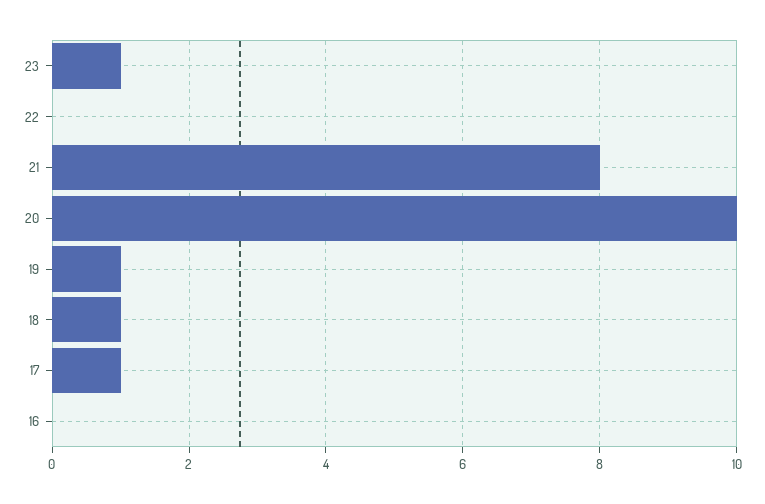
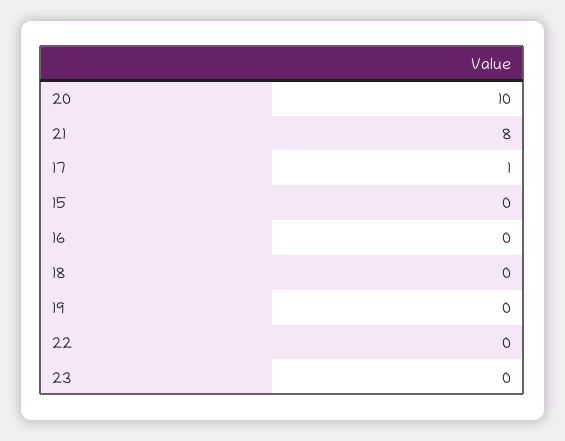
23: 1 -> 0
19: 1 -> 0
18: 1 -> 0
15: none -> 0

